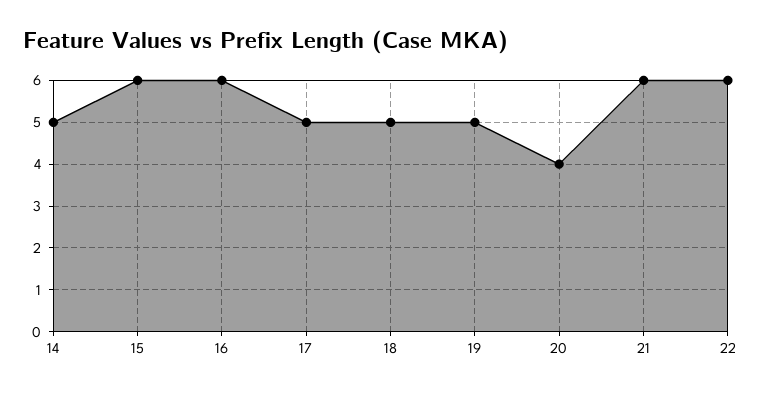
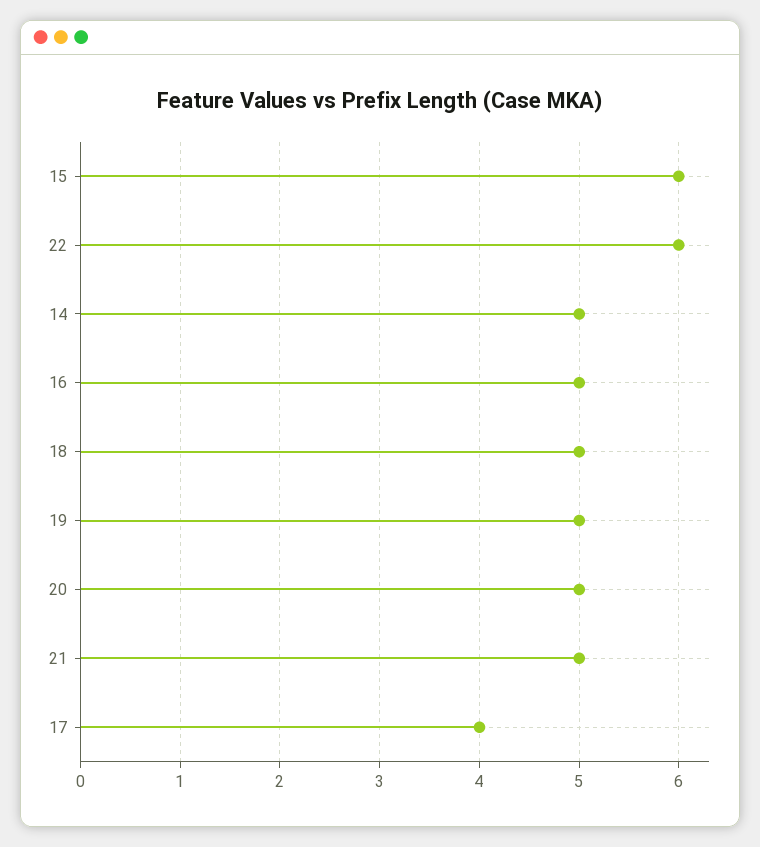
16: 6 -> 5
17: 5 -> 4
20: 4 -> 5
21: 6 -> 5

